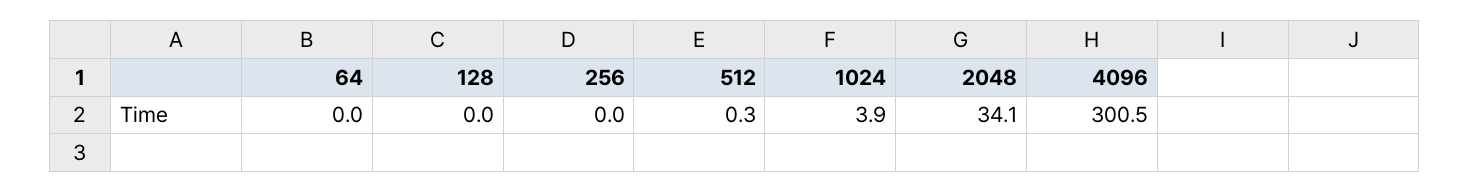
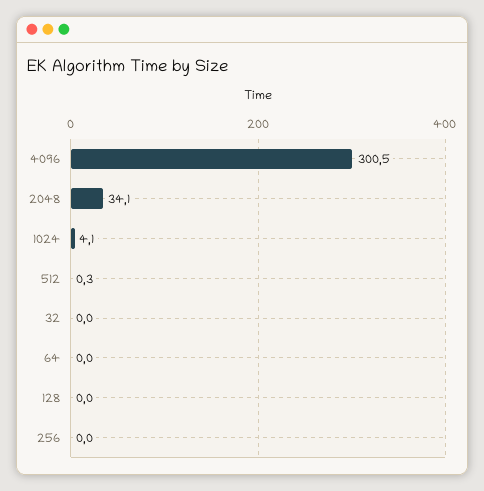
1024: 3.9 -> 4.1
32: none -> 0

